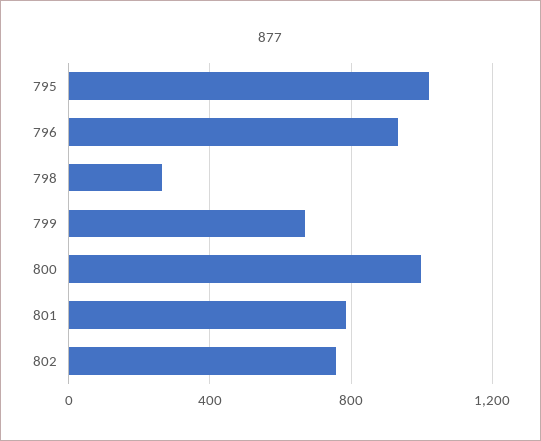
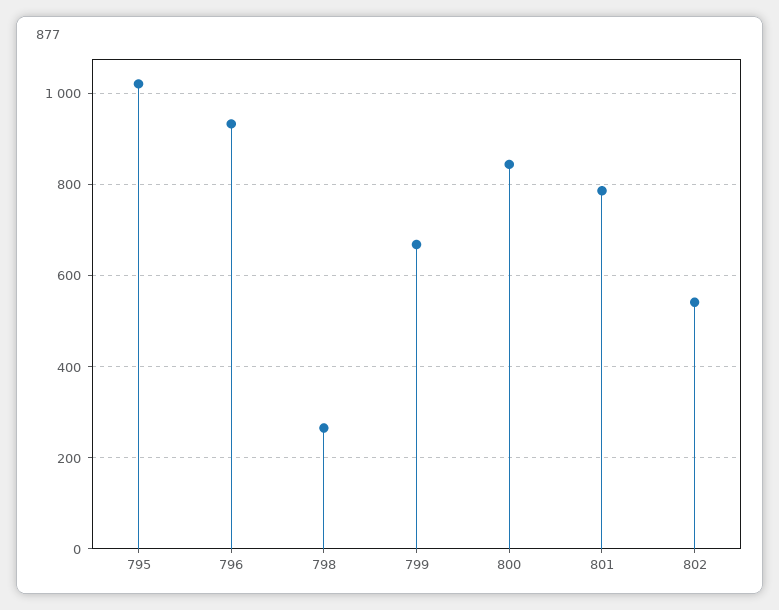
800: 1000 -> 840
802: 750 -> 540

